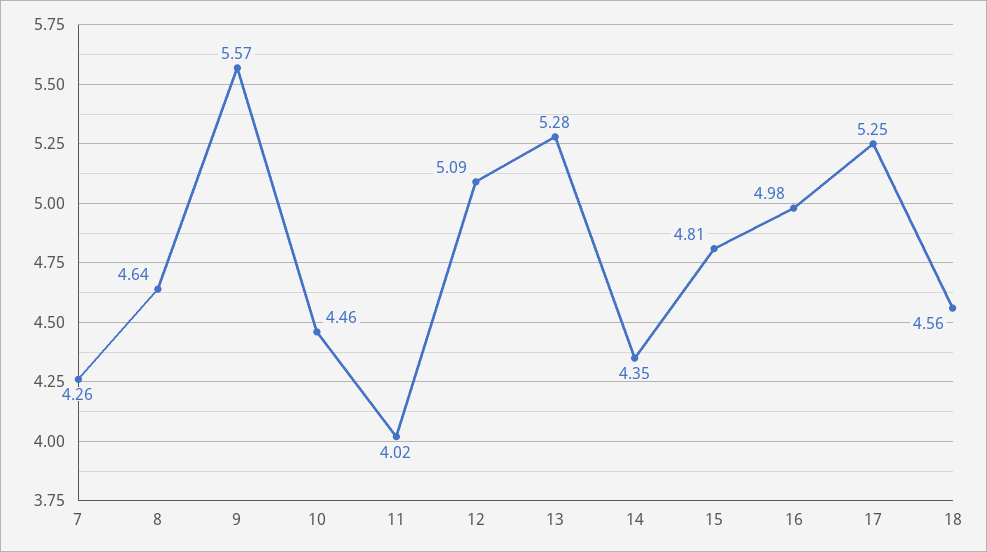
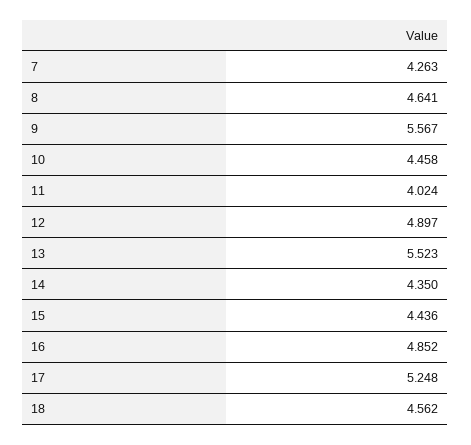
12: 5.09 -> 4.897
13: 5.28 -> 5.523
15: 4.81 -> 4.436
16: 4.98 -> 4.852

